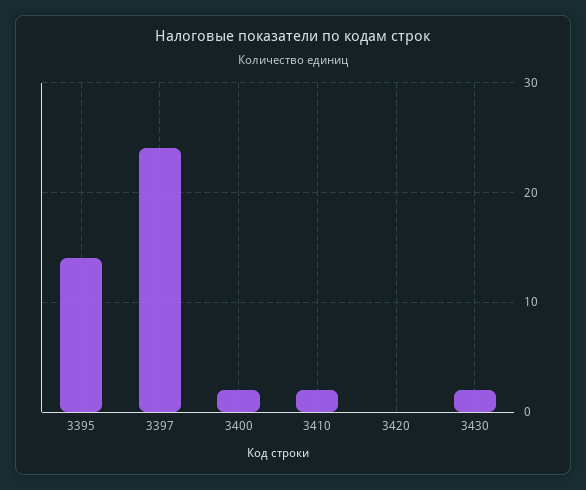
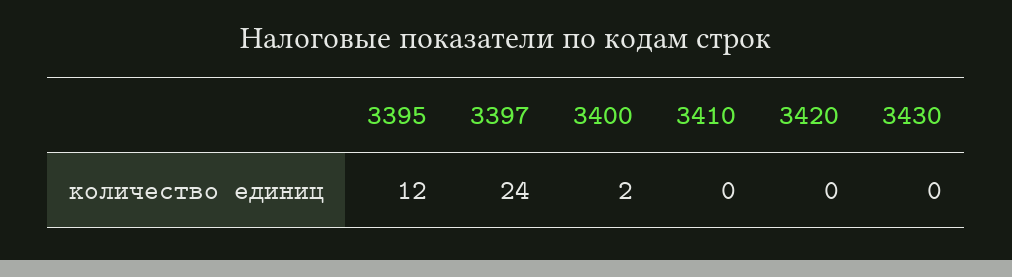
3395: 14 -> 12
3410: 2 -> 0
3430: 2 -> 0

